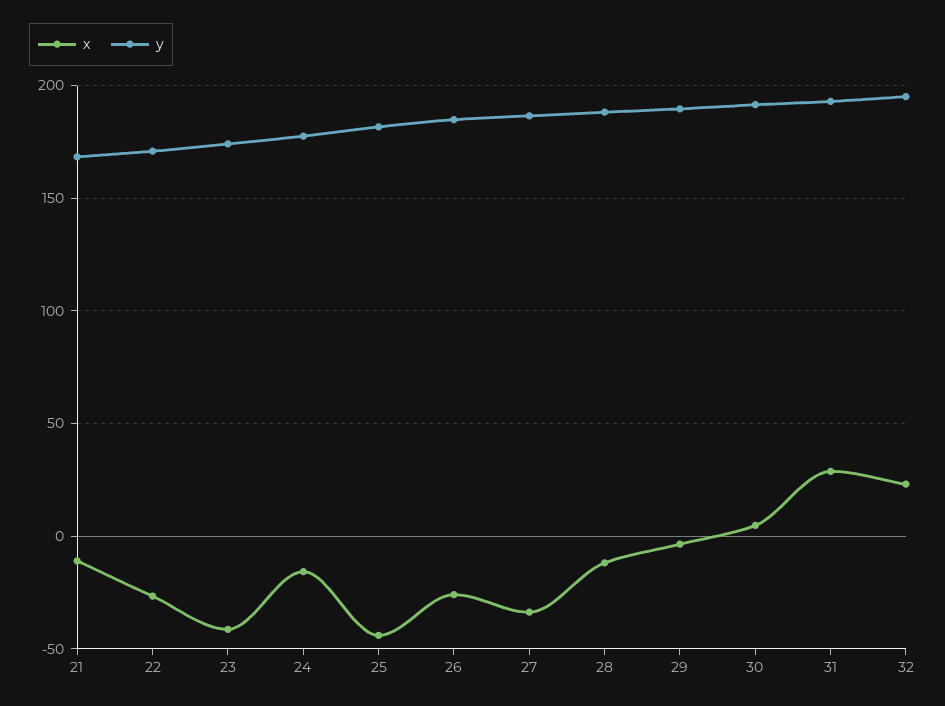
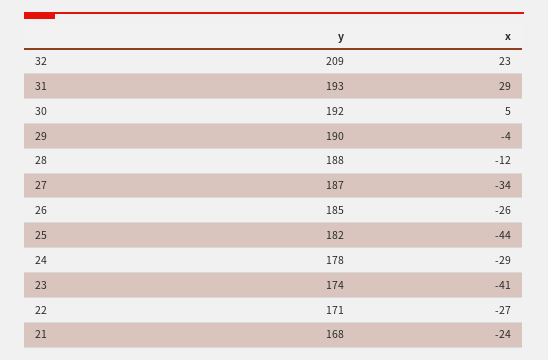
x, 21: -10 -> -24
x, 24: -15 -> -29
y, 32: 195 -> 209

